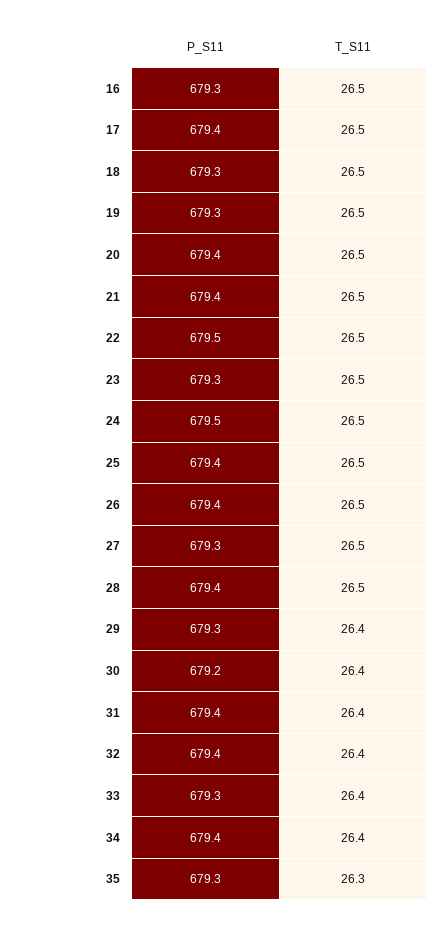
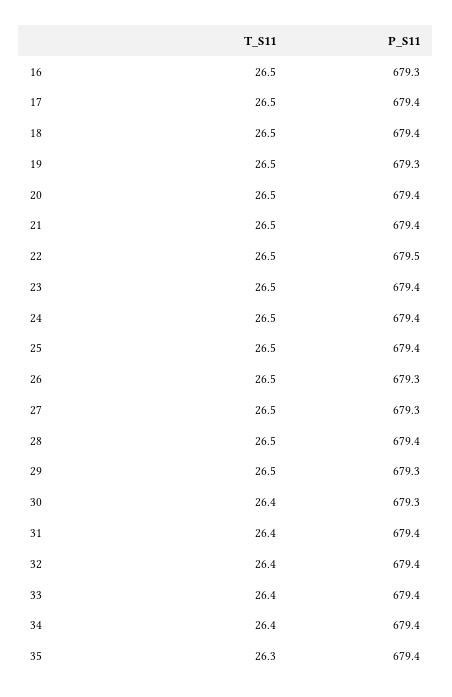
P_S11, 18: 679.3 -> 679.4
P_S11, 23: 679.3 -> 679.4
P_S11, 24: 679.5 -> 679.4
P_S11, 26: 679.4 -> 679.3
T_S11, 29: 26.4 -> 26.5
P_S11, 30: 679.2 -> 679.3
P_S11, 33: 679.3 -> 679.4
P_S11, 35: 679.3 -> 679.4

